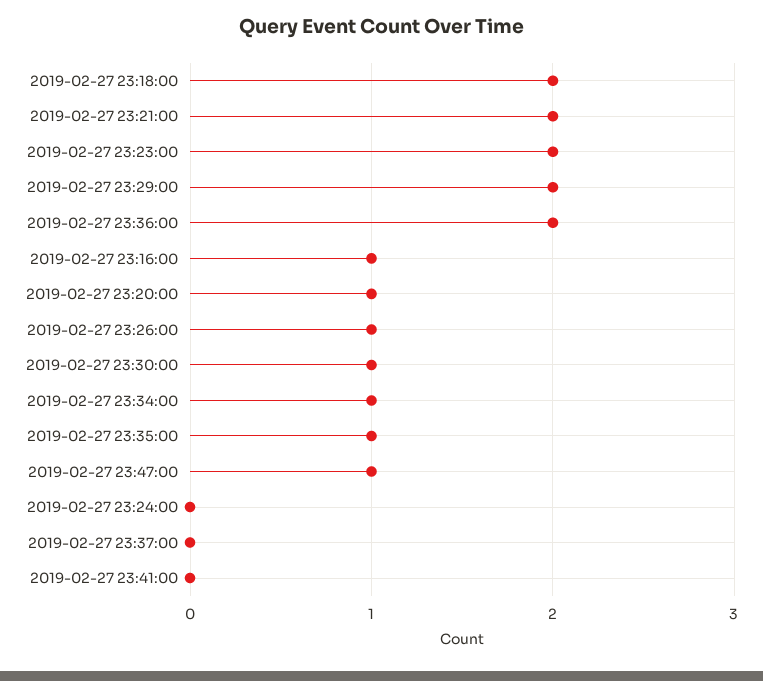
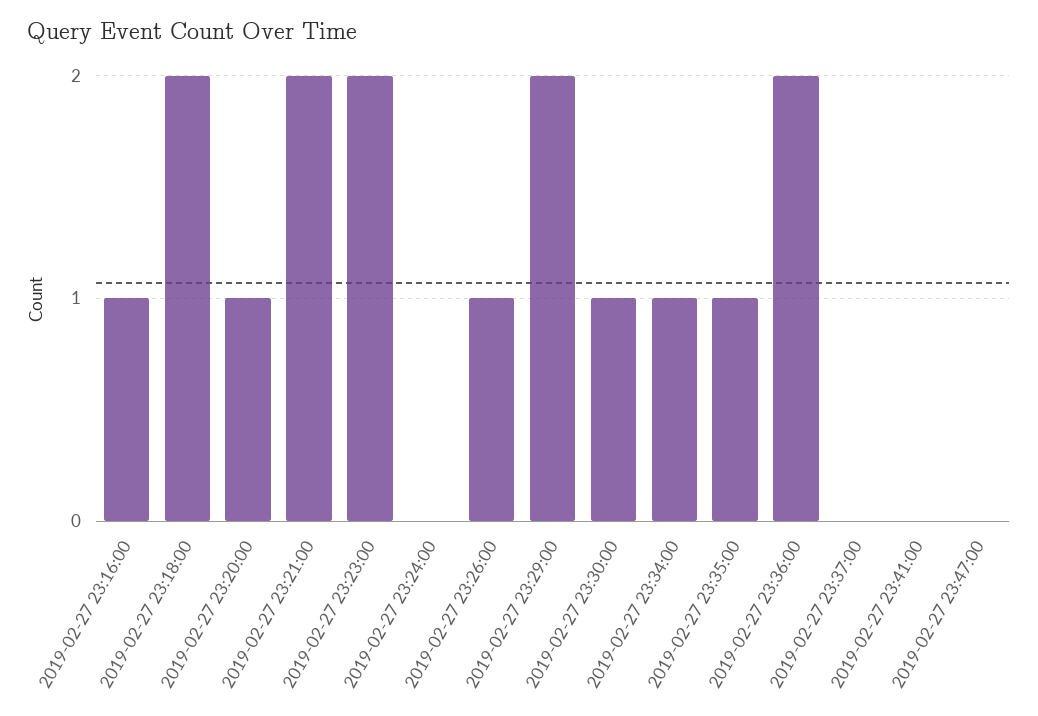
2019-02-27 23:47:00: 1 -> 0

